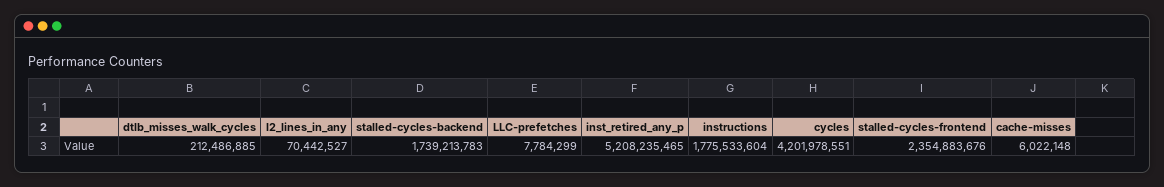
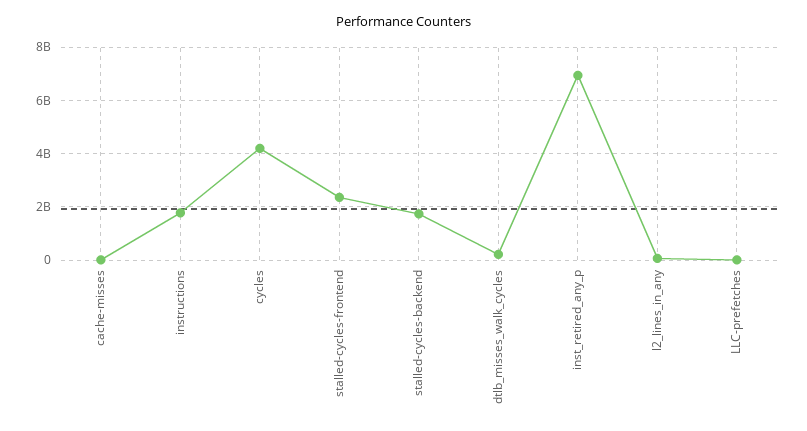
inst_retired_any_p: 5208235465 -> 7000000000

